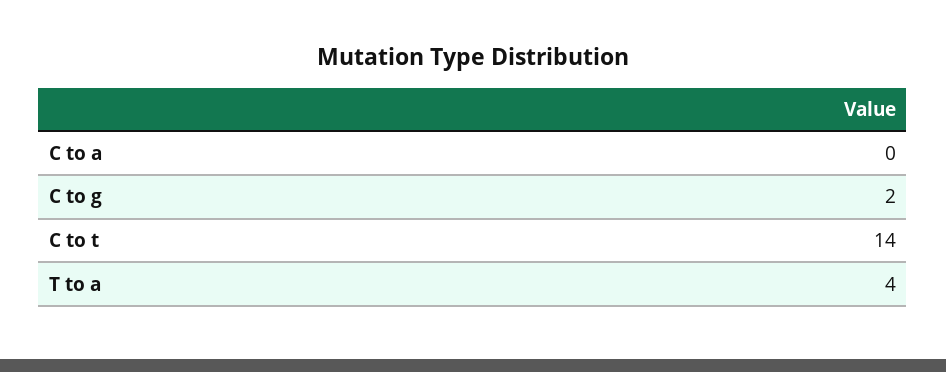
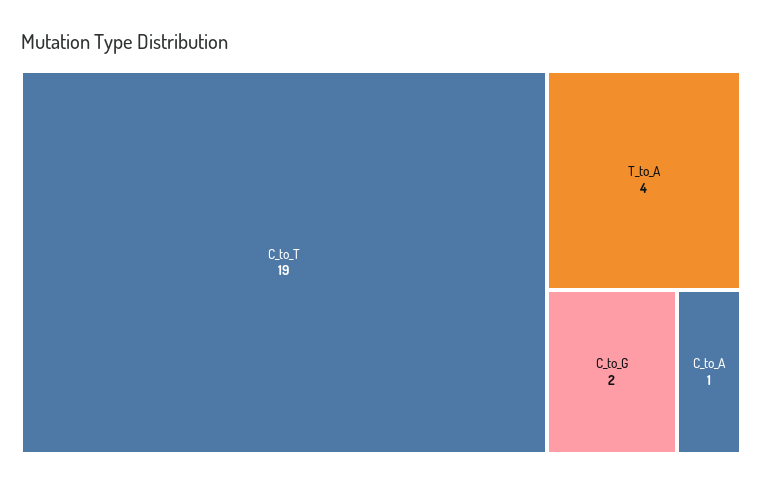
C to a: 0 -> 1
C to t: 14 -> 19

